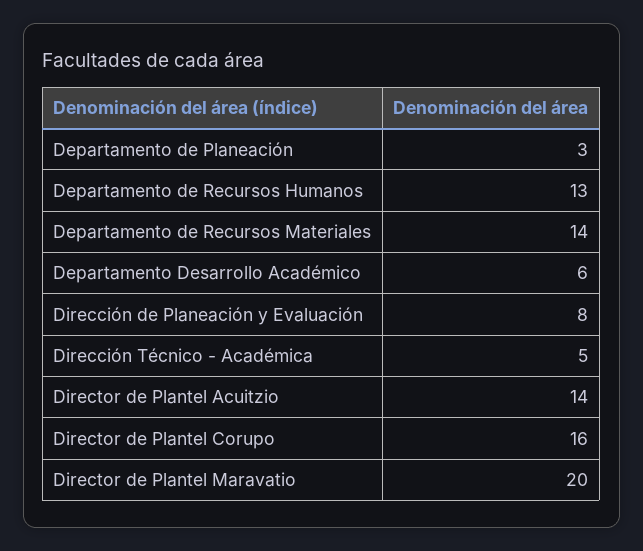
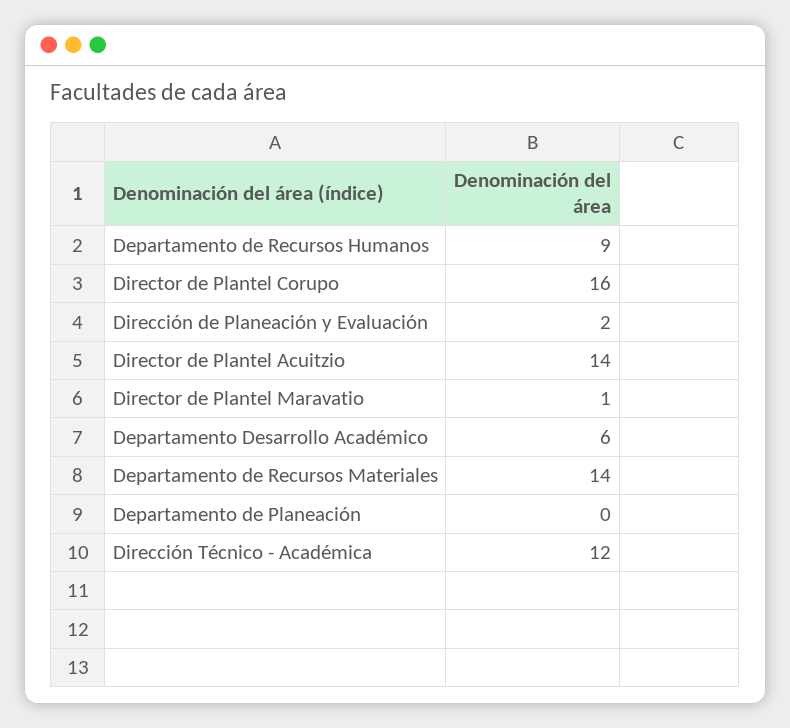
Departamento de Planeación: 3 -> 0
Departamento de Recursos Humanos: 13 -> 9
Dirección de Planeación y Evaluación: 8 -> 2
Dirección Técnico - Académica: 5 -> 12
Director de Plantel Maravatio: 20 -> 1

